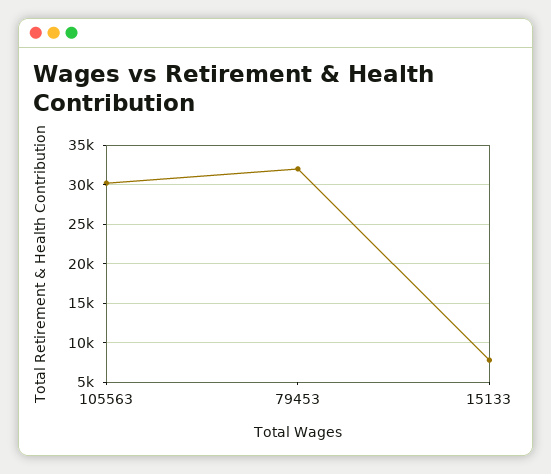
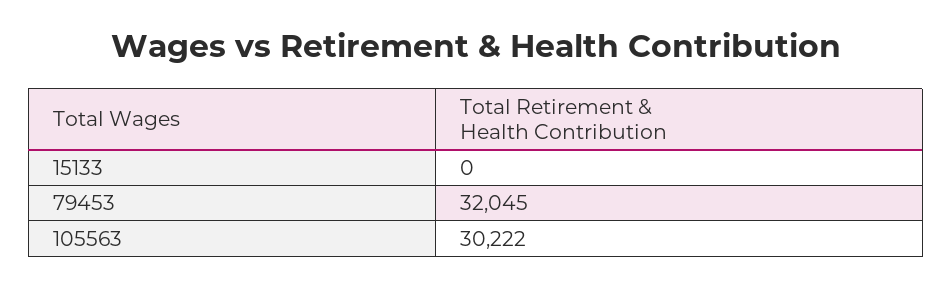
15133: 8000 -> 0

